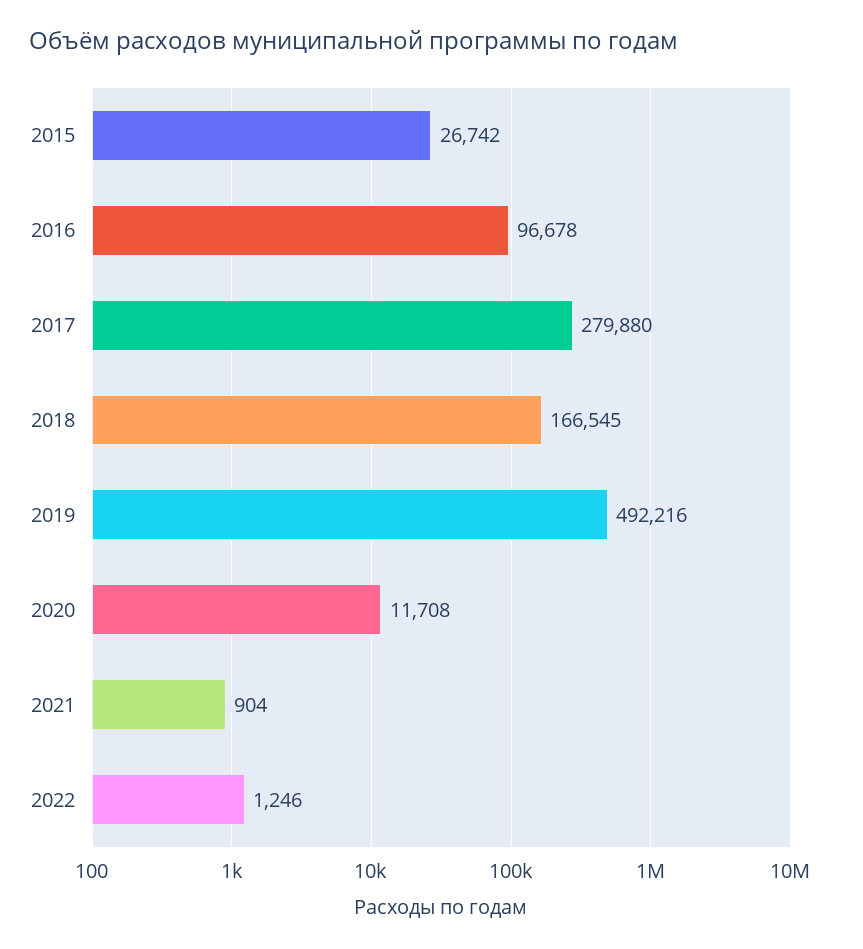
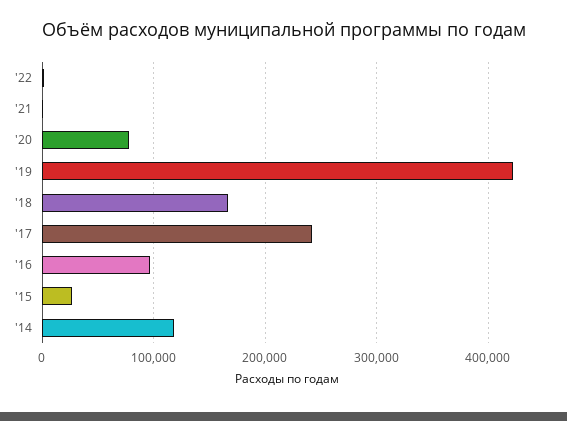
2017: 279880 -> 240000
2019: 492216 -> 420000
2020: 11708 -> 80000
'14: none -> 120000

